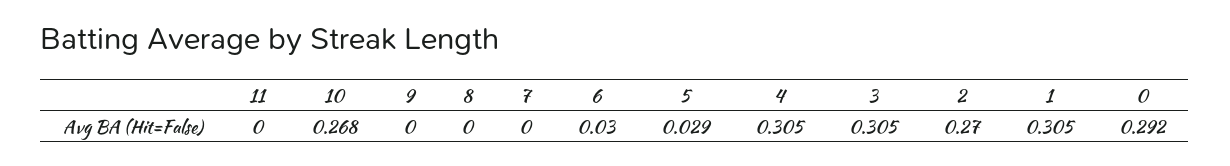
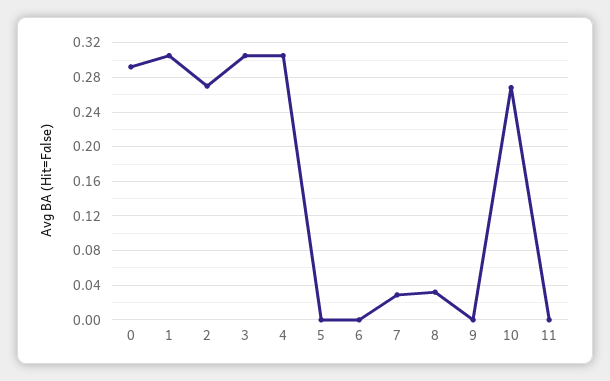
8: 0 -> 0.03
7: 0 -> 0.03
6: 0.03 -> 0
5: 0.029 -> 0

